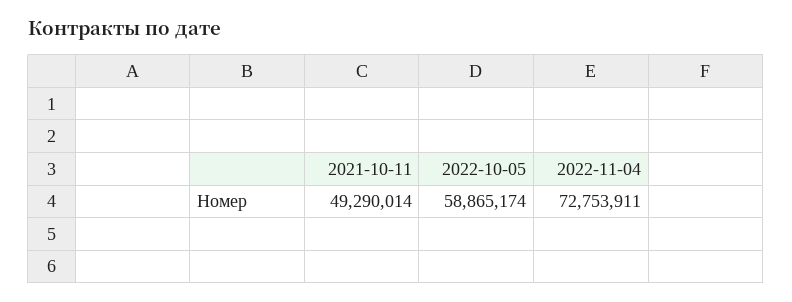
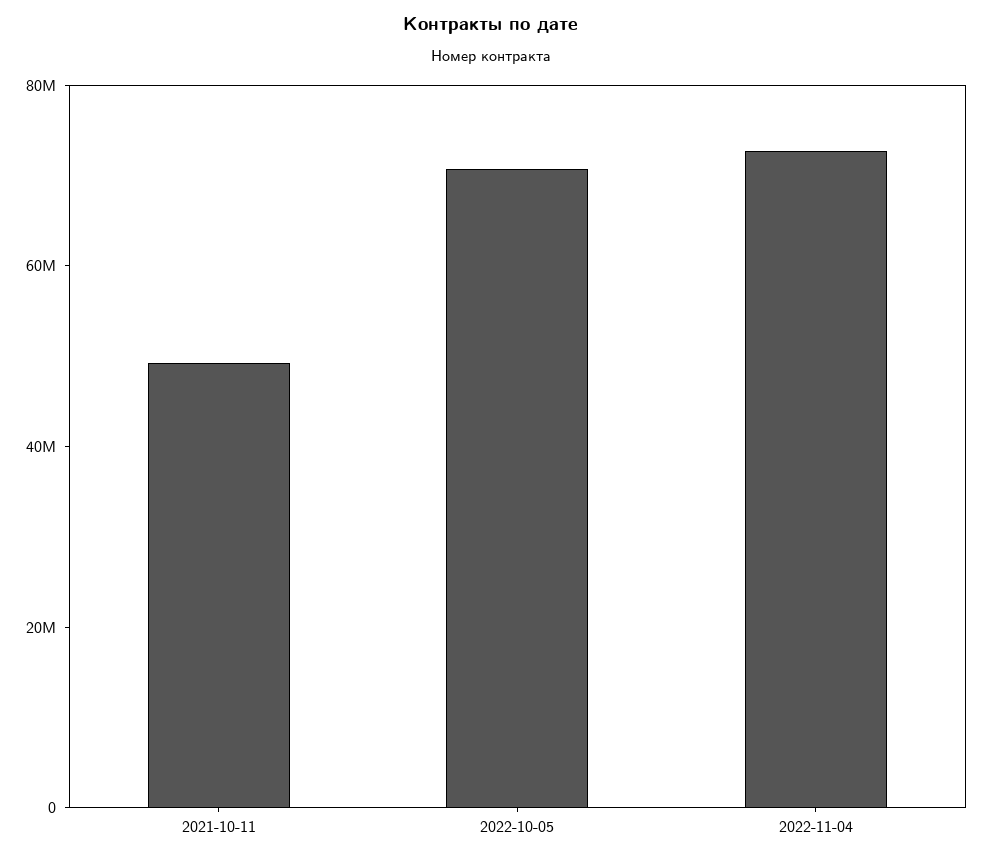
2022-10-05: 58865174 -> 70000000

